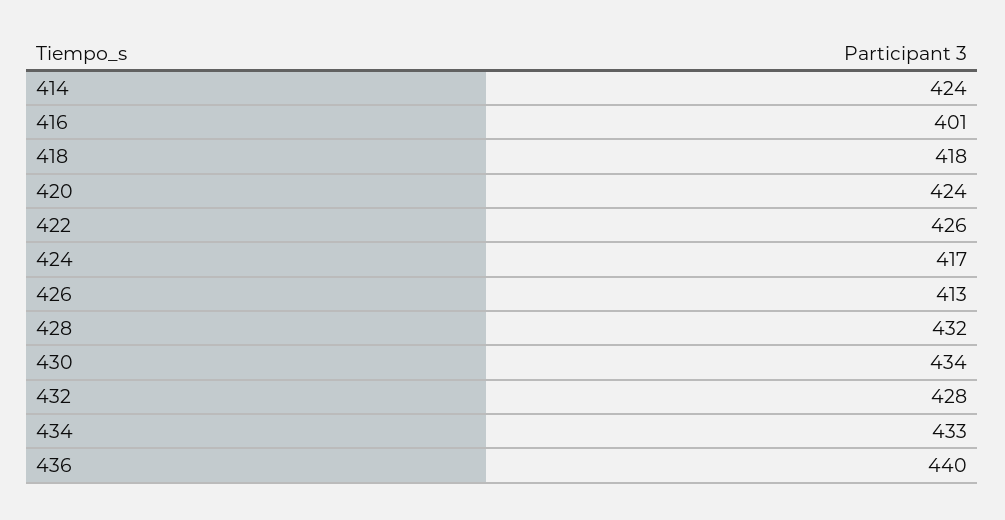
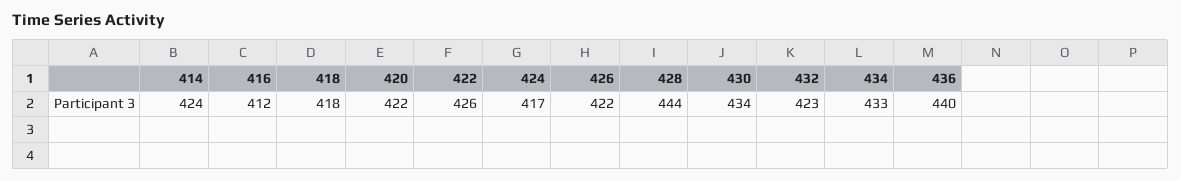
416: 401 -> 412
420: 424 -> 422
426: 413 -> 422
428: 432 -> 444
432: 428 -> 423

